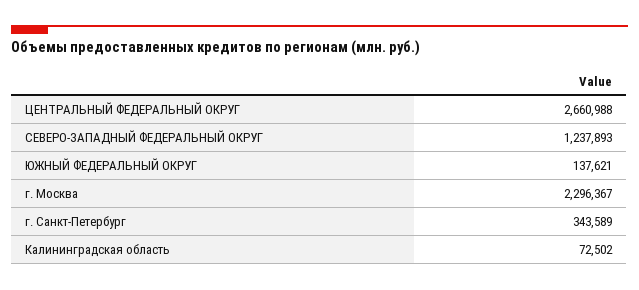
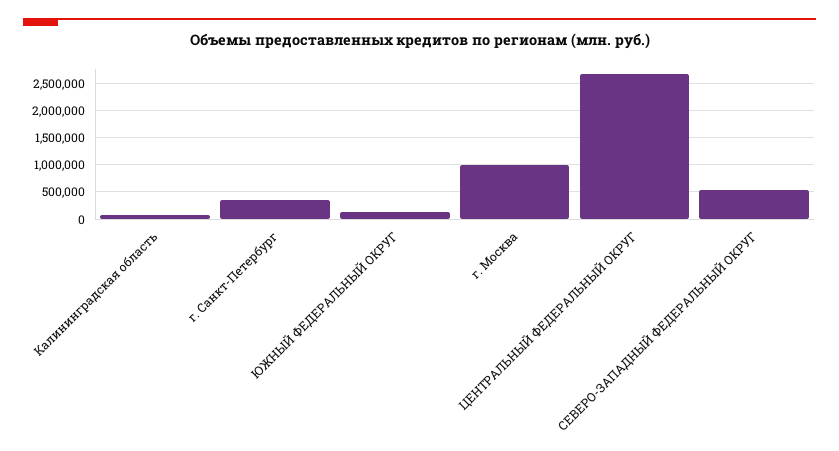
СЕВЕРО-ЗАПАДНЫЙ ФЕДЕРАЛЬНЫЙ ОКРУГ: 1237893 -> 500000
г. Москва: 2296367 -> 1000000

